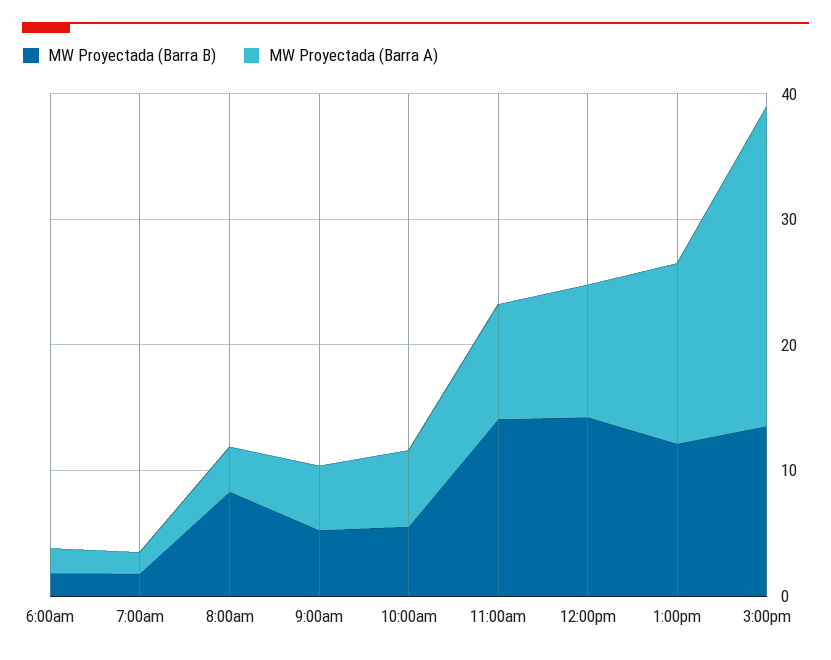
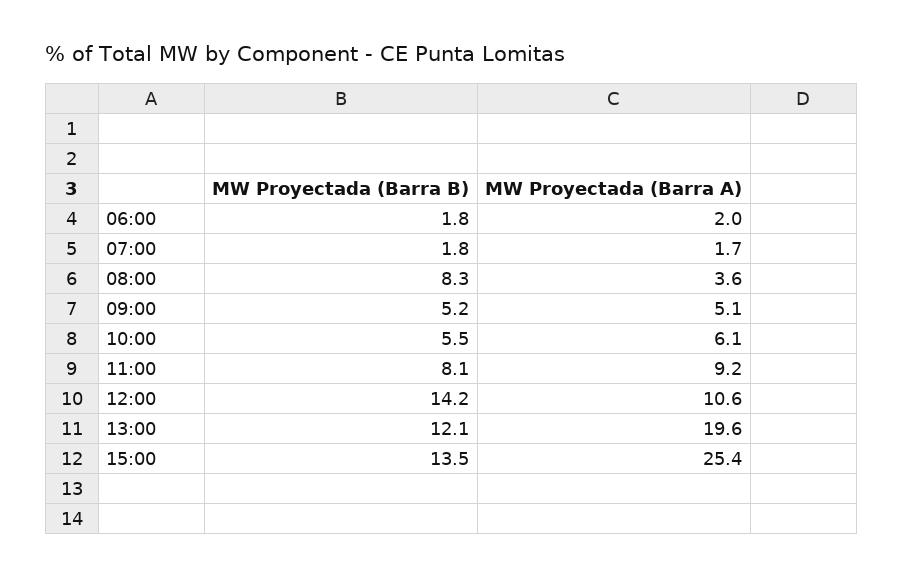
MW Proyectada (Barra B), 11:00am: 14 -> 8.1
MW Proyectada (Barra A), 1:00pm: 14 -> 19.6

